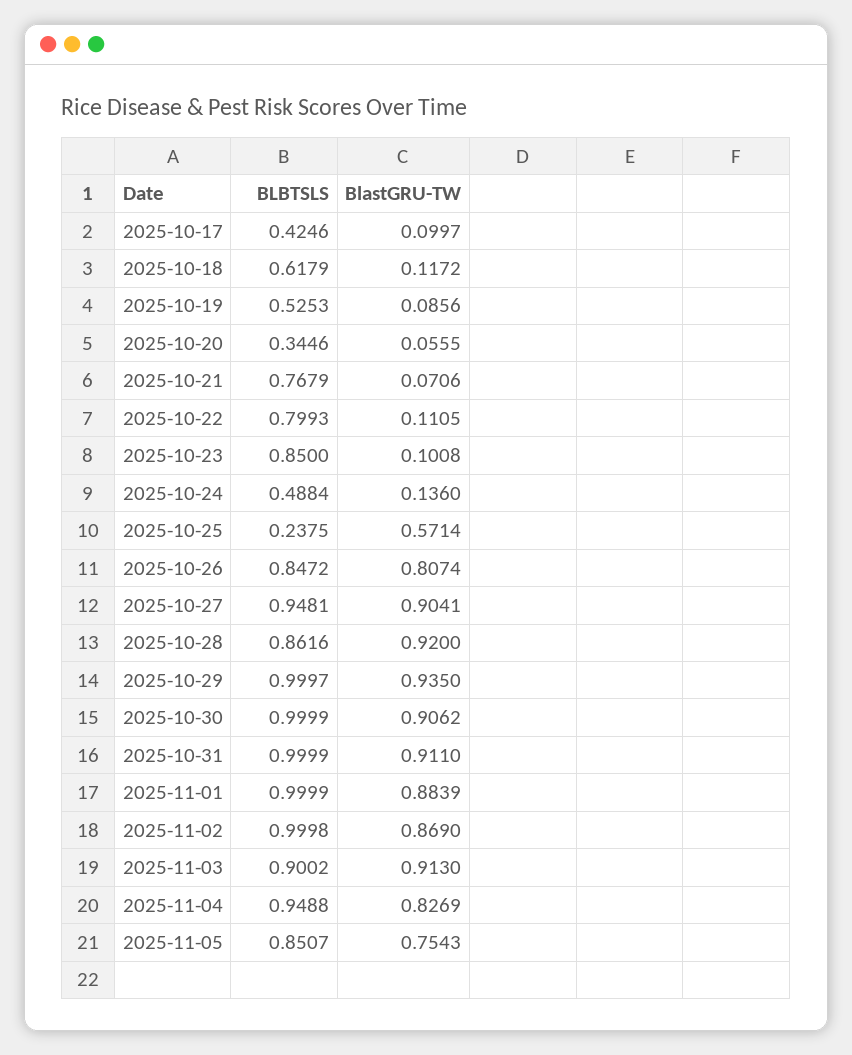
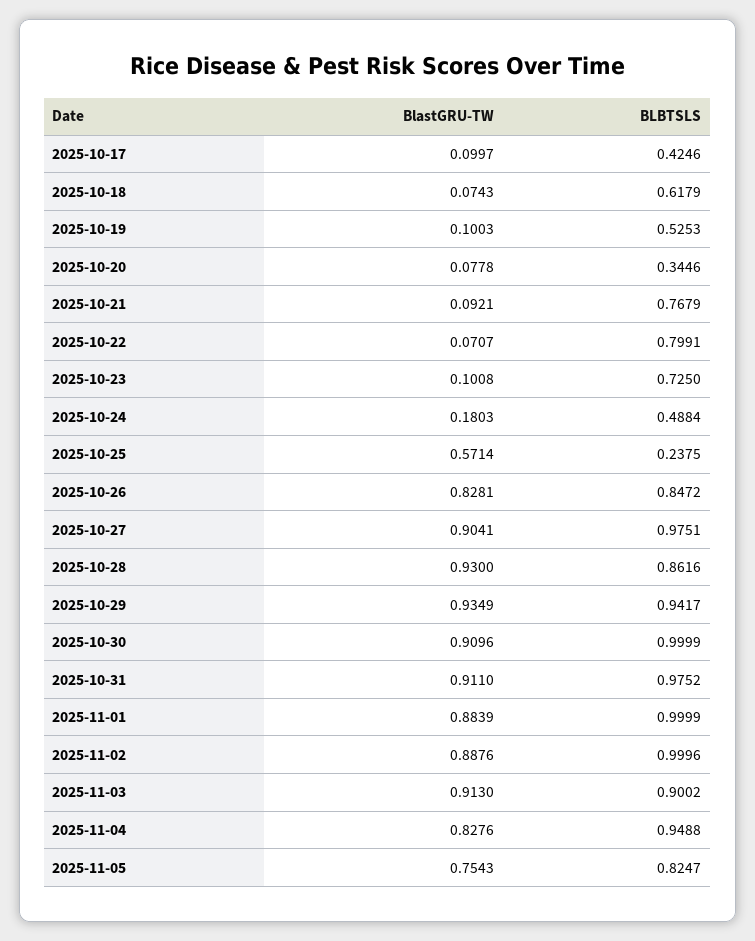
BlastGRU-TW, 2025-10-18: 0.1172 -> 0.0743
BlastGRU-TW, 2025-10-19: 0.0856 -> 0.1003
BlastGRU-TW, 2025-10-20: 0.0555 -> 0.0778
BlastGRU-TW, 2025-10-21: 0.0706 -> 0.0921
BLBTSLS, 2025-10-22: 0.7993 -> 0.7991
BlastGRU-TW, 2025-10-22: 0.1105 -> 0.0707
BLBTSLS, 2025-10-23: 0.85 -> 0.725
BlastGRU-TW, 2025-10-24: 0.136 -> 0.1803
BlastGRU-TW, 2025-10-26: 0.8074 -> 0.8281
BLBTSLS, 2025-10-27: 0.9481 -> 0.9751
BlastGRU-TW, 2025-10-28: 0.92 -> 0.93
BLBTSLS, 2025-10-29: 0.9997 -> 0.9417
BlastGRU-TW, 2025-10-29: 0.935 -> 0.9349
BlastGRU-TW, 2025-10-30: 0.9062 -> 0.9096
BLBTSLS, 2025-10-31: 0.9999 -> 0.9752
BLBTSLS, 2025-11-02: 0.9998 -> 0.9996
BlastGRU-TW, 2025-11-02: 0.869 -> 0.8876
BlastGRU-TW, 2025-11-04: 0.8269 -> 0.8276
BLBTSLS, 2025-11-05: 0.8507 -> 0.8247

